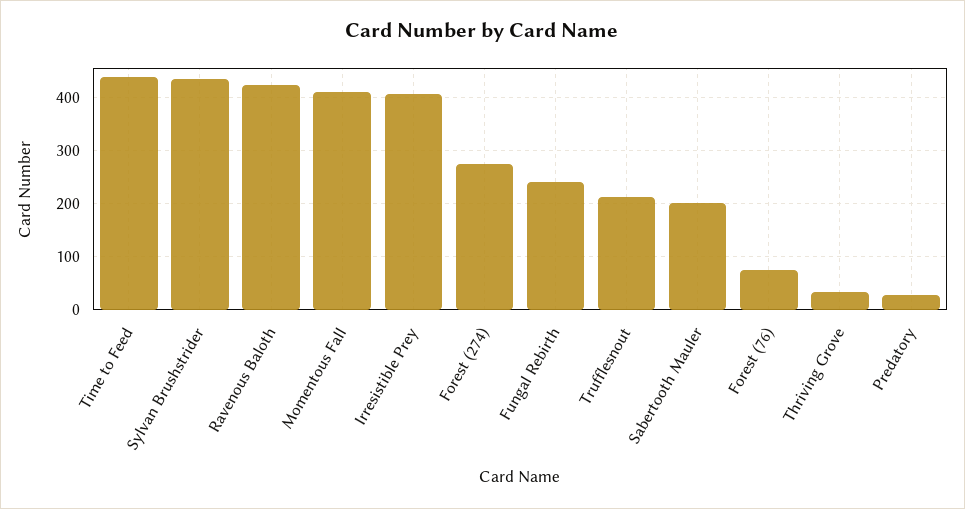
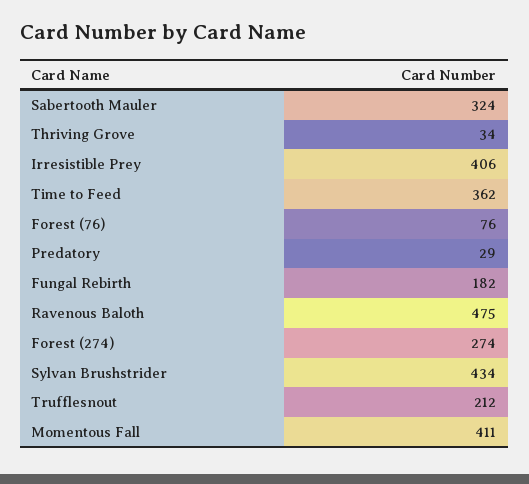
Time to Feed: 440 -> 362
Ravenous Baloth: 420 -> 475
Fungal Rebirth: 240 -> 182
Sabertooth Mauler: 200 -> 324

